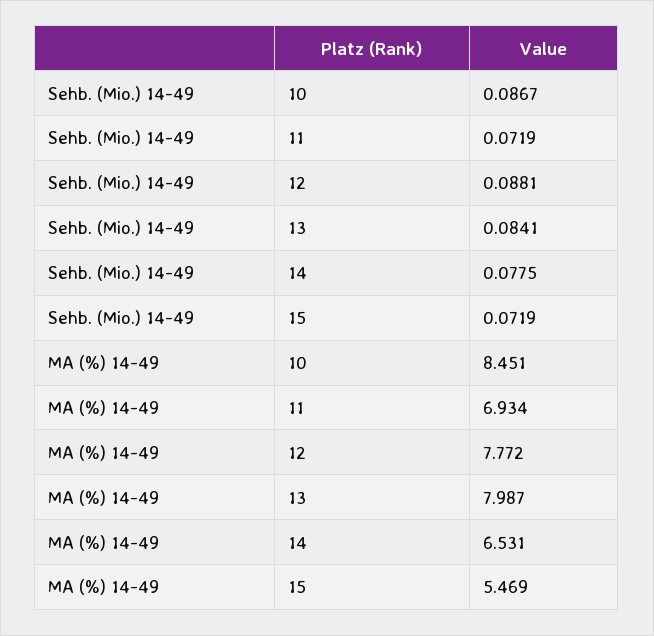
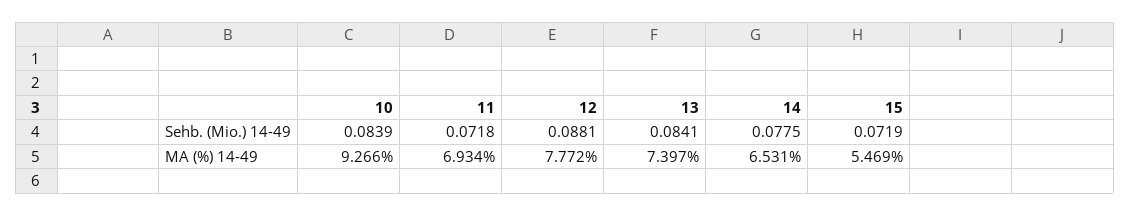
Sehb. (Mio.) 14-49, 10: 0.0867 -> 0.0839
Sehb. (Mio.) 14-49, 11: 0.0719 -> 0.0718
MA (%) 14-49, 10: 8.451 -> 9.266
MA (%) 14-49, 13: 7.987 -> 7.397

